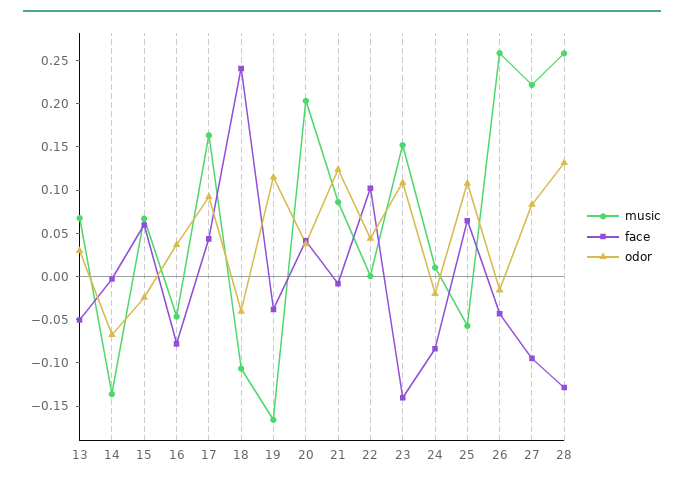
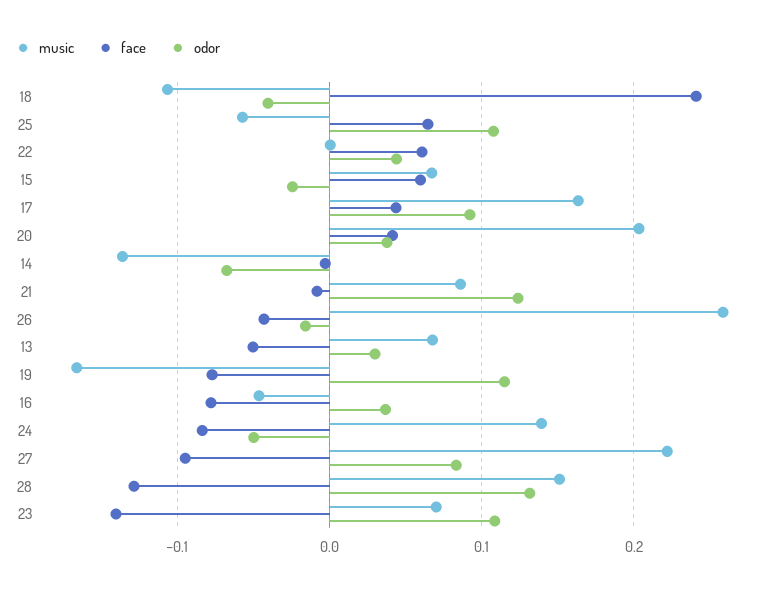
face, 19: -0.04 -> -0.08
face, 22: 0.1 -> 0.06
music, 23: 0.15 -> 0.07
music, 24: 0.01 -> 0.14
odor, 24: -0.02 -> -0.05
music, 28: 0.26 -> 0.15

